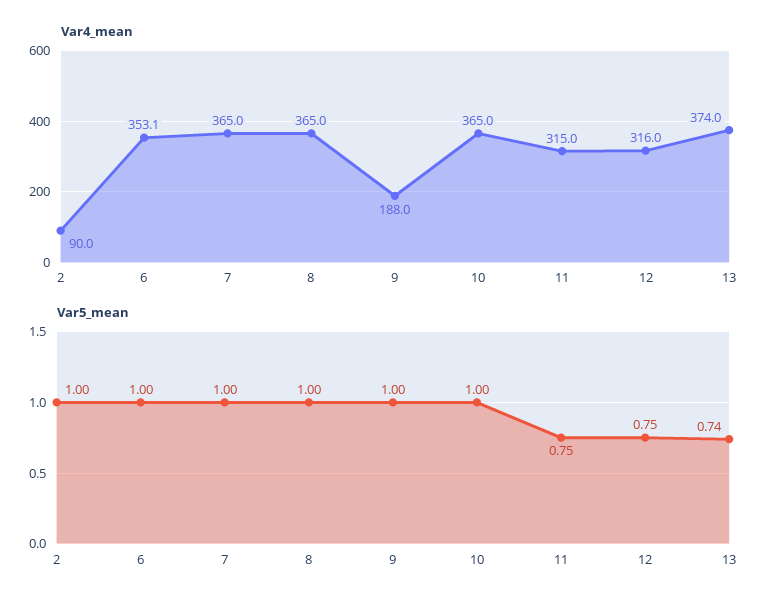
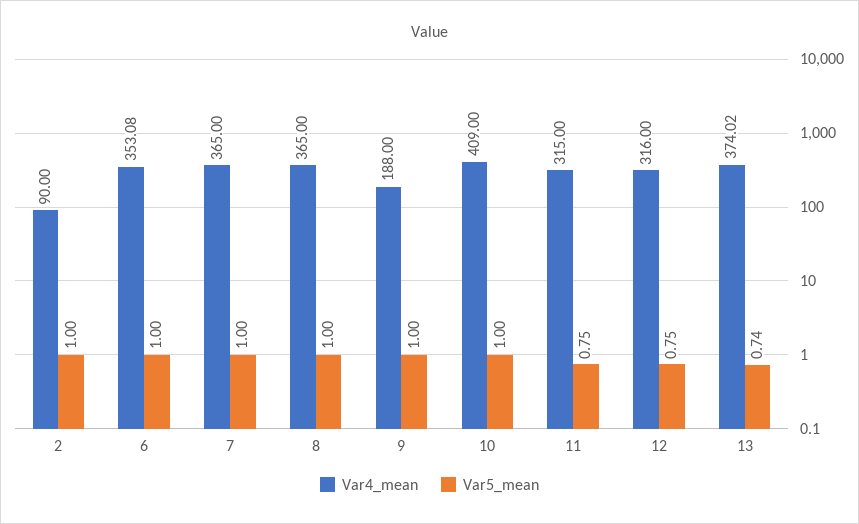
Var4_mean, 10: 365 -> 409

